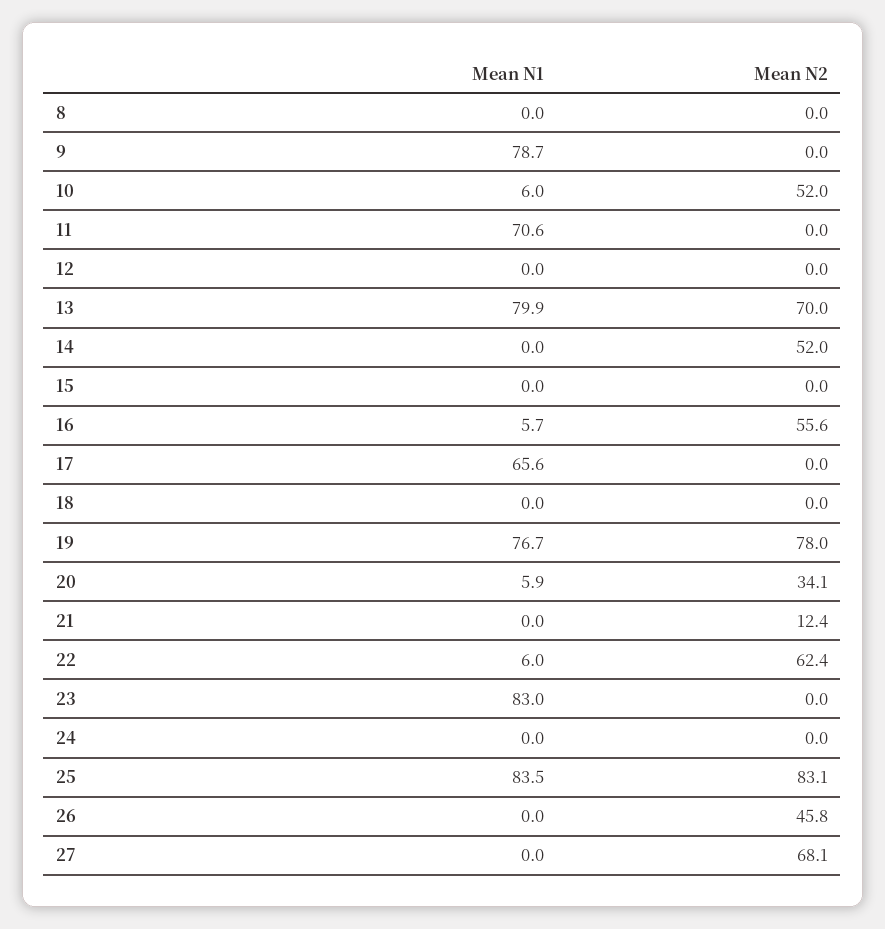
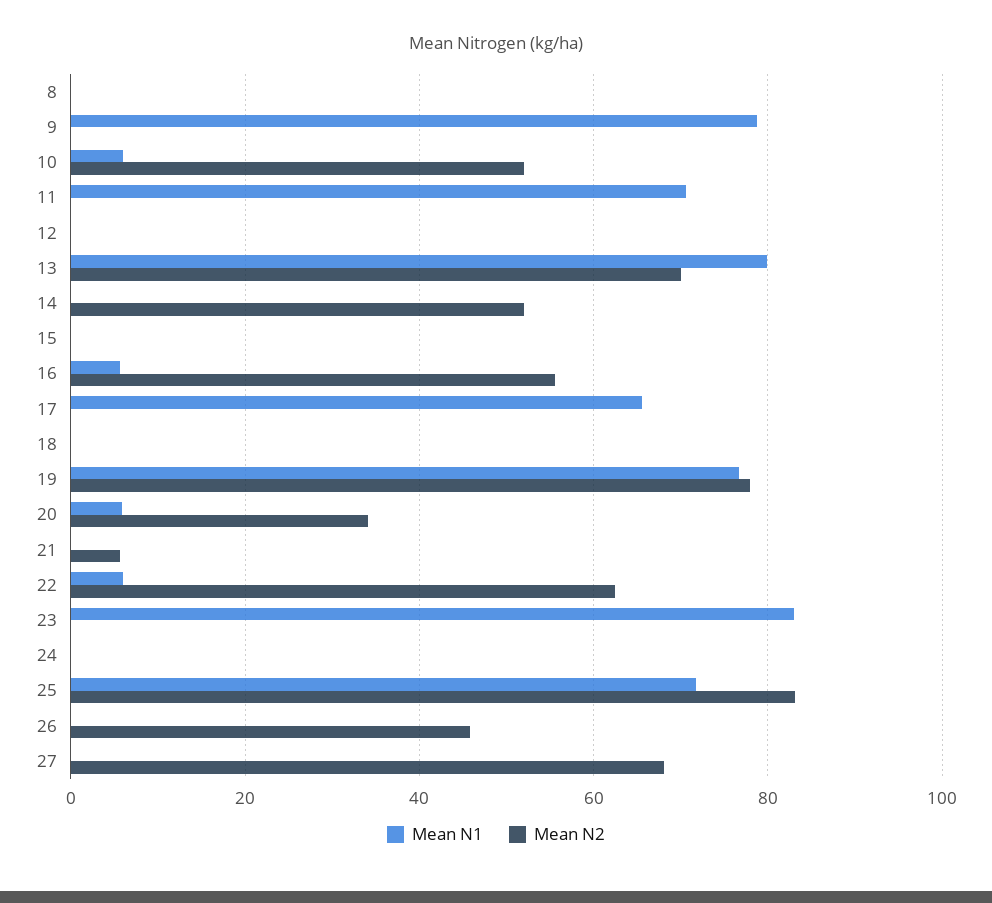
Mean N2, 21: 12.4 -> 6
Mean N1, 25: 83.5 -> 72

